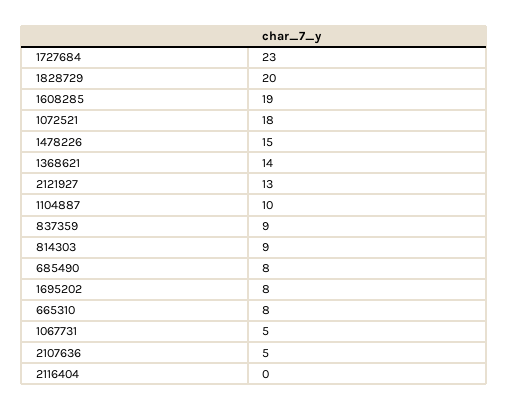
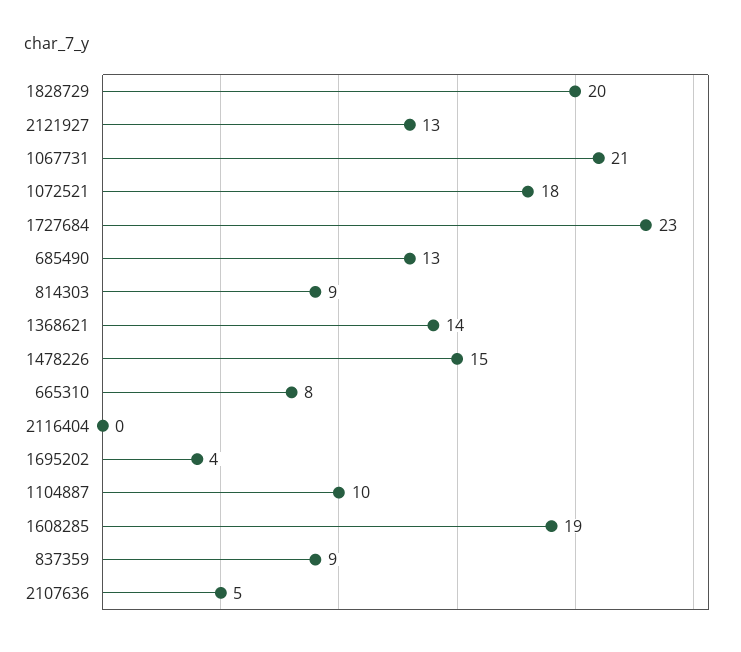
685490: 8 -> 13
1695202: 8 -> 4
1067731: 5 -> 21

